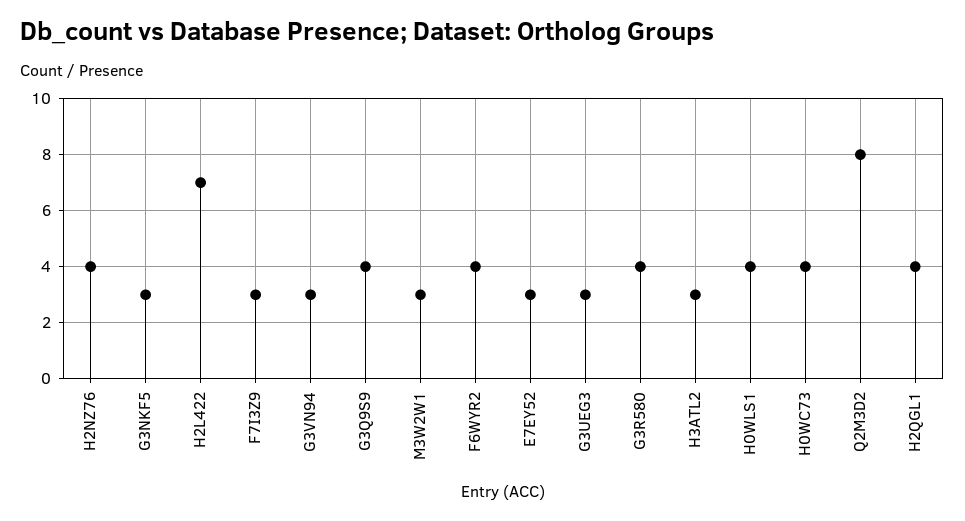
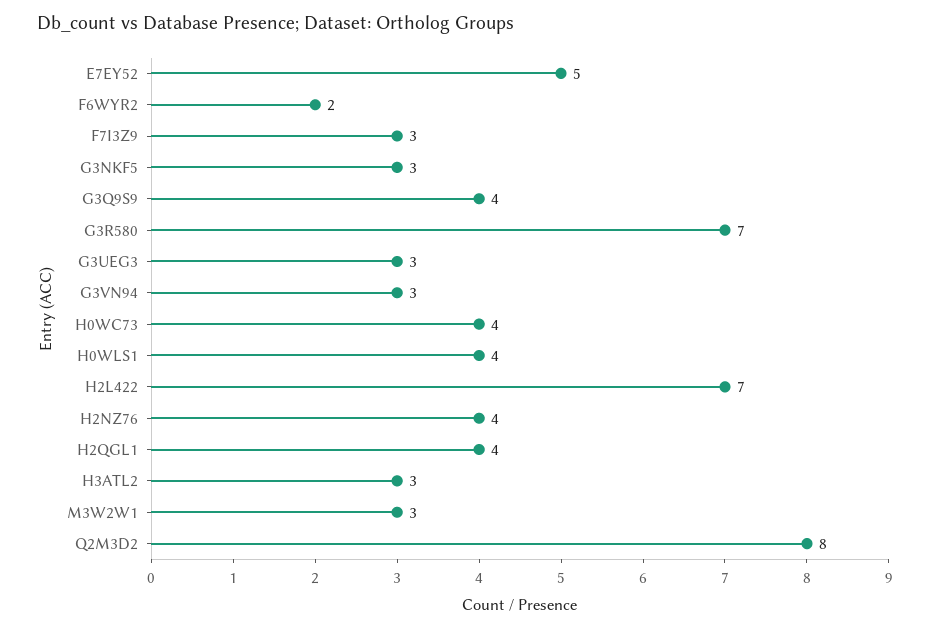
F6WYR2: 4 -> 2
E7EY52: 3 -> 5
G3R580: 4 -> 7

